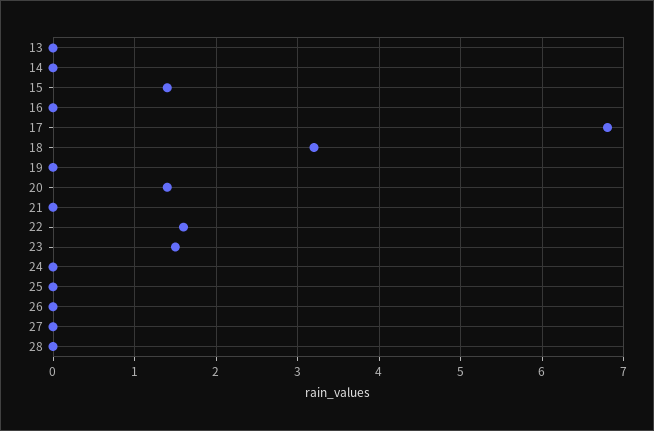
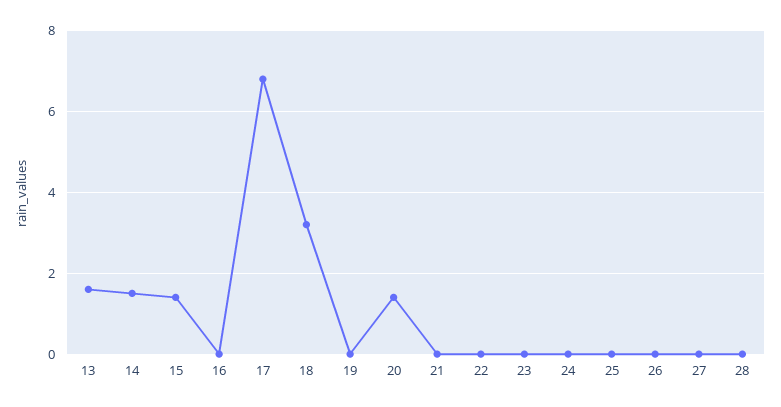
13: 0 -> 1.5
14: 0 -> 1.5
22: 1.6 -> 0
23: 1.5 -> 0

